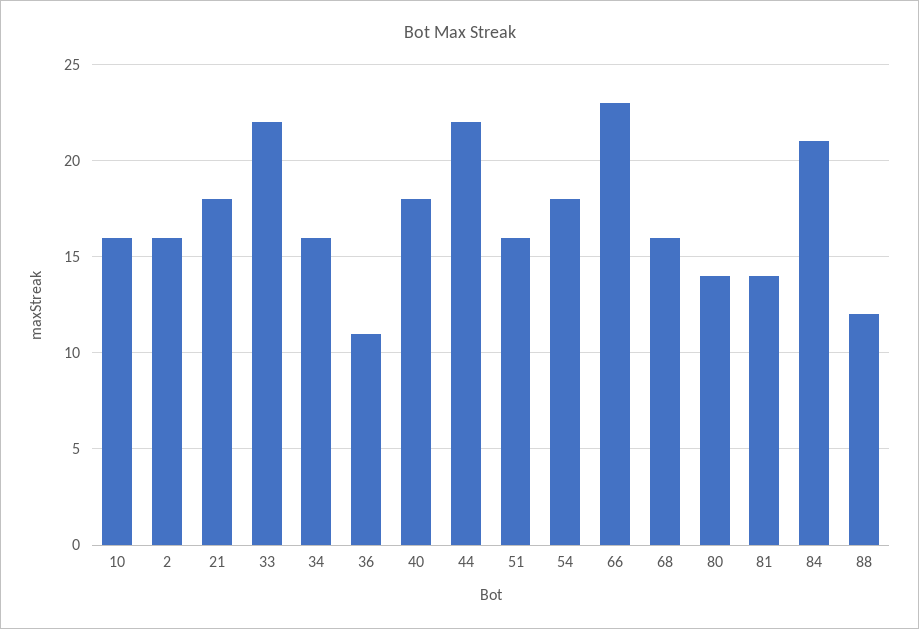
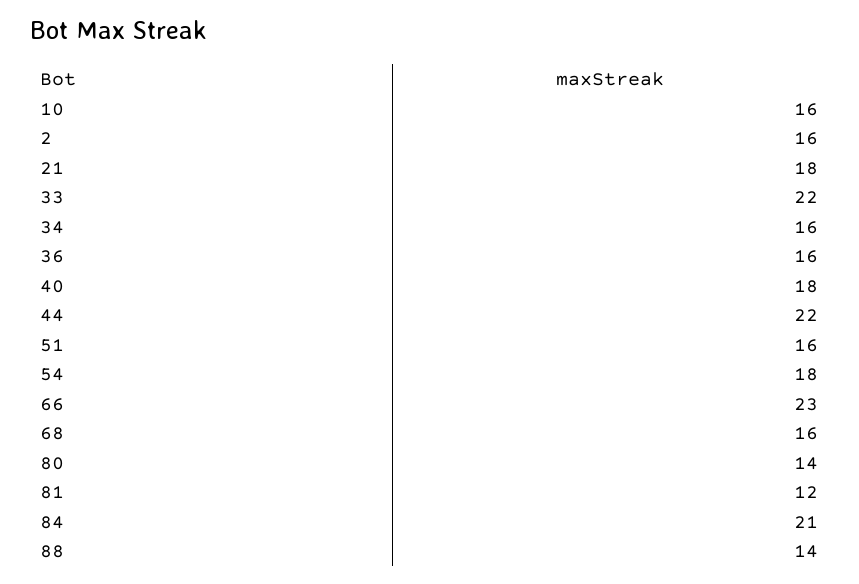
36: 11 -> 16
81: 14 -> 12
88: 12 -> 14

